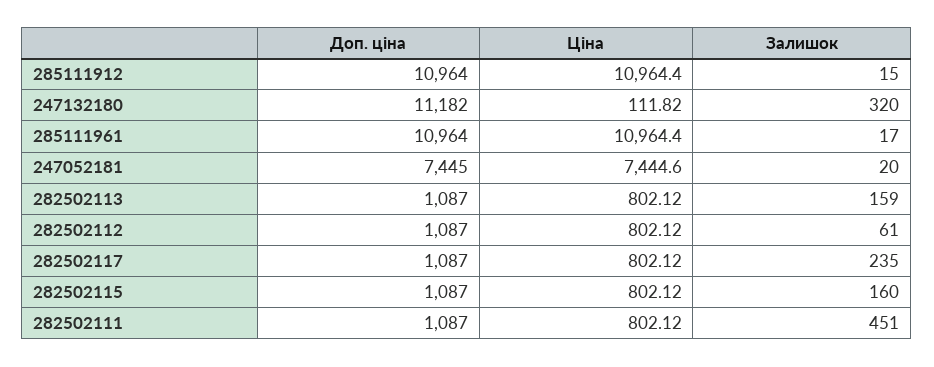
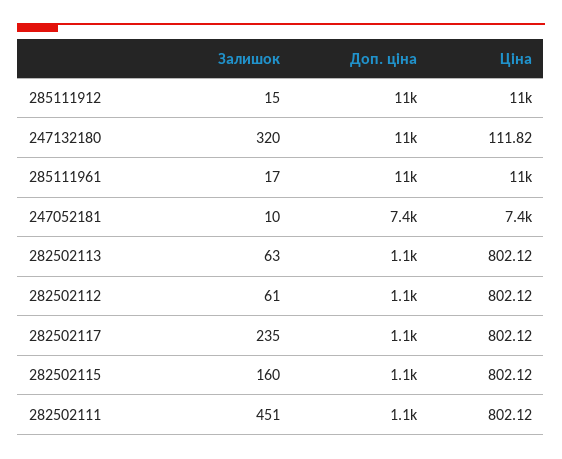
Залишок, 247052181: 20 -> 10
Залишок, 282502113: 159 -> 63

